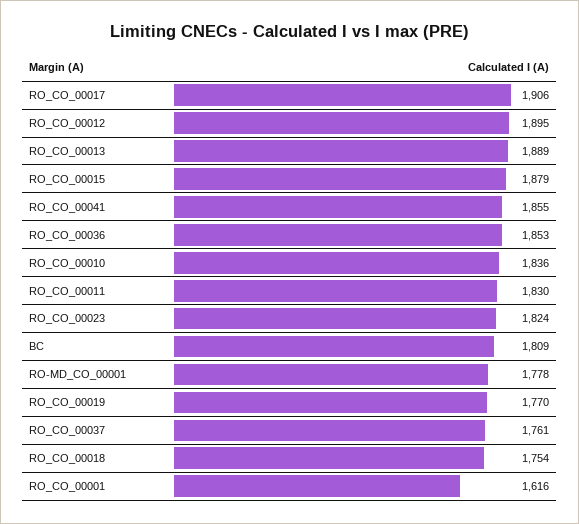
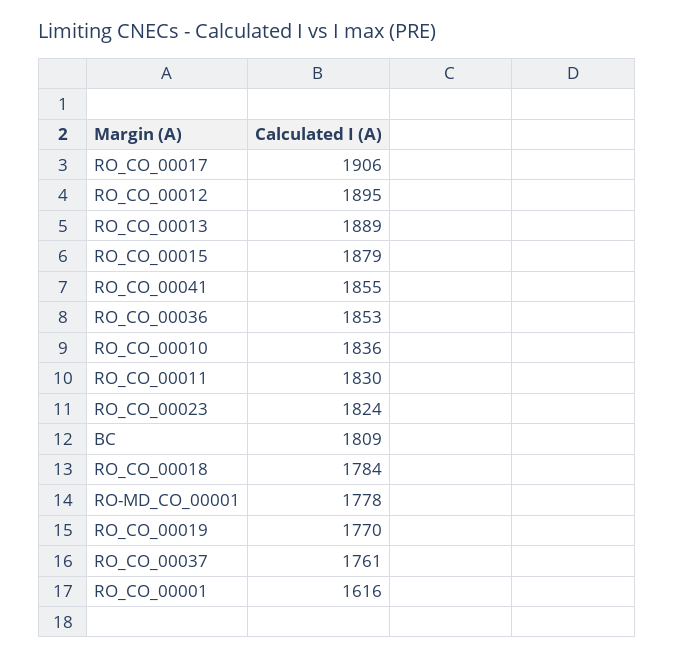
RO_CO_00018: 1754 -> 1784

